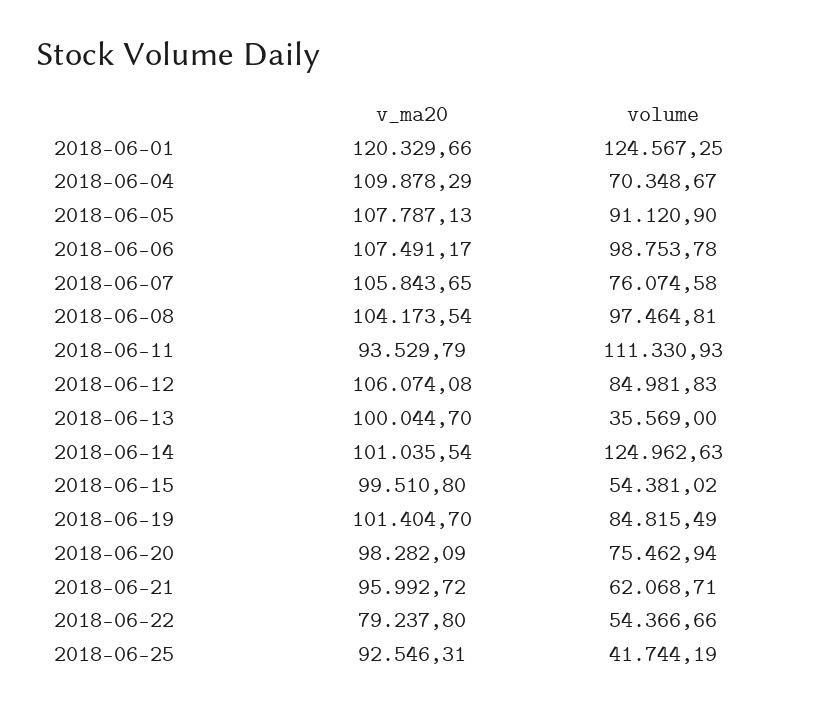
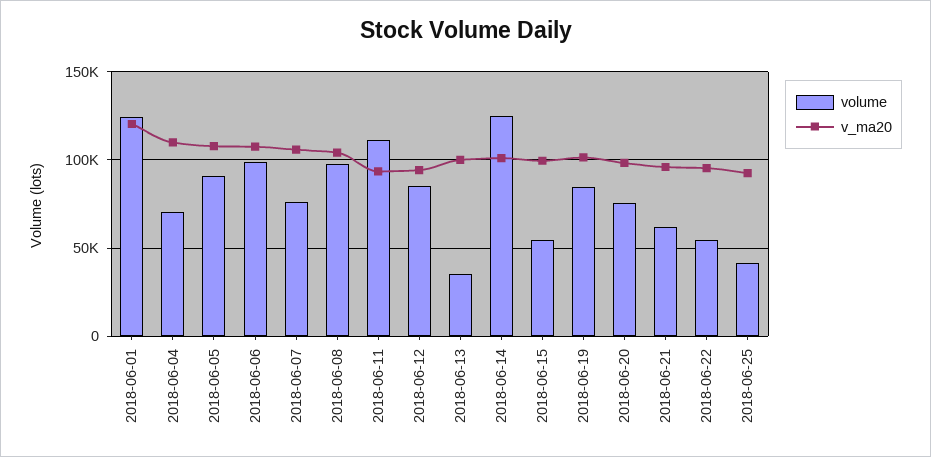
v_ma20, 2018-06-12: 106074.08 -> 95000
v_ma20, 2018-06-22: 79237.8 -> 95000

